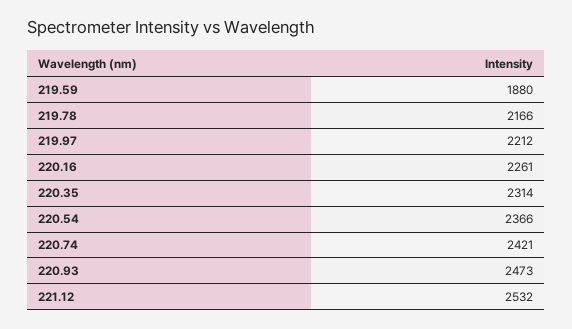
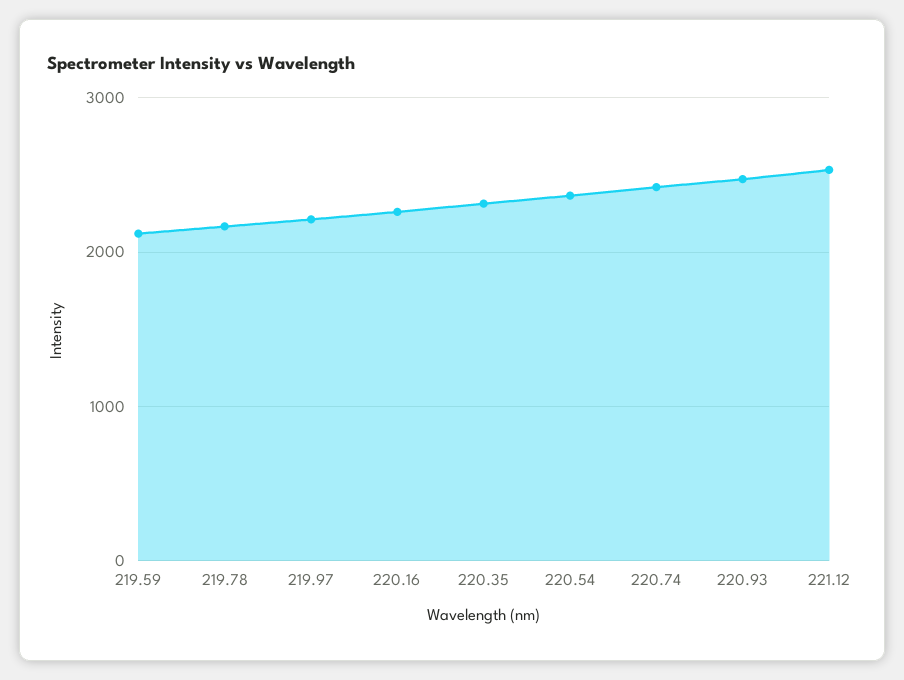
219.59: 1880 -> 2100

